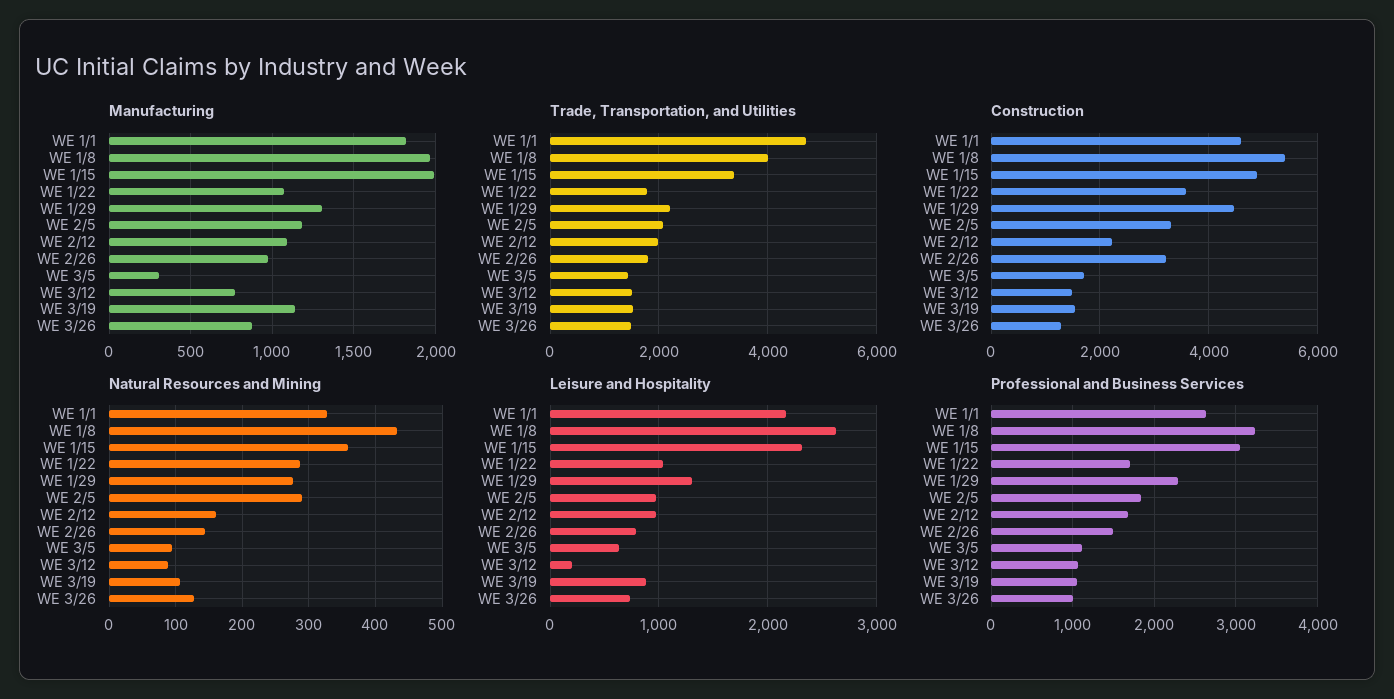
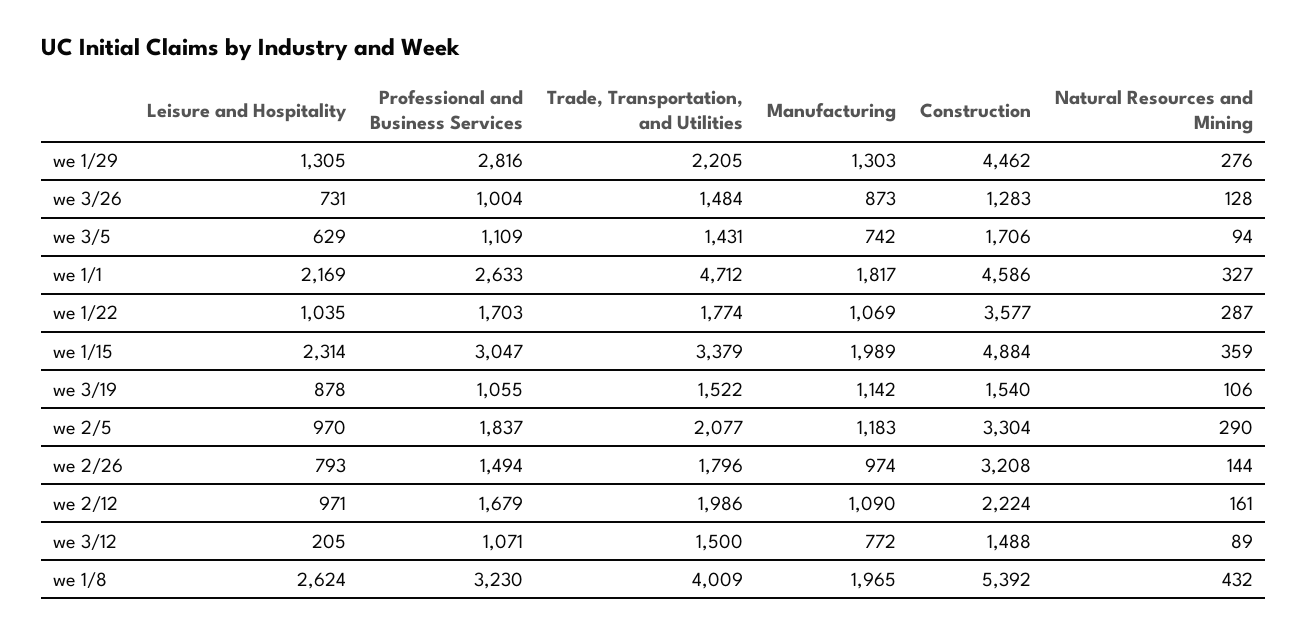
Manufacturing, WE 3/5: 300 -> 742
Professional and Business Services, WE 1/29: 2300 -> 2816

